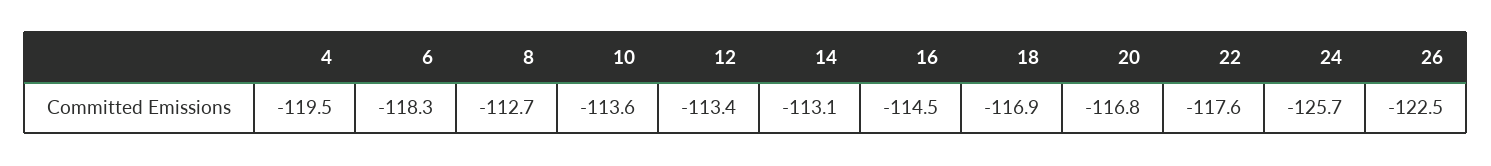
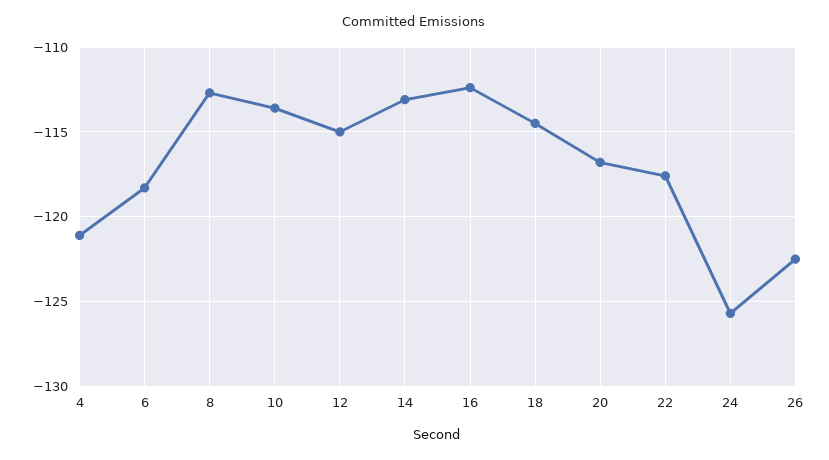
4: -119.5 -> -121
12: -113.4 -> -115
16: -114.5 -> -112.5
18: -116.9 -> -114.5

